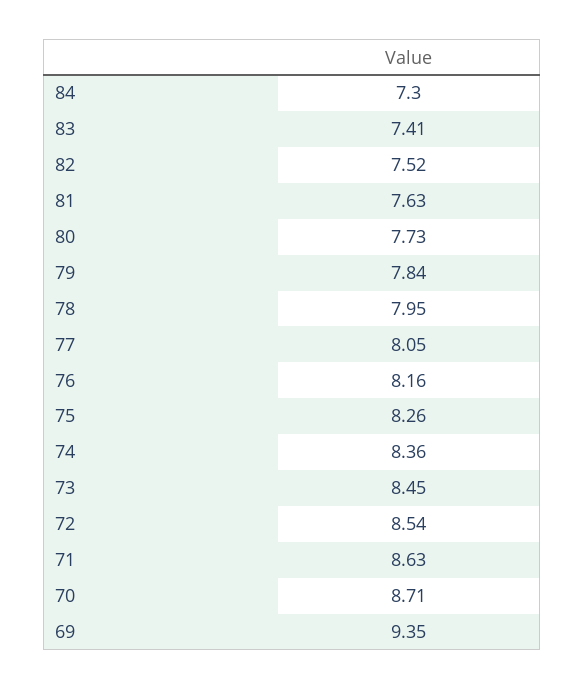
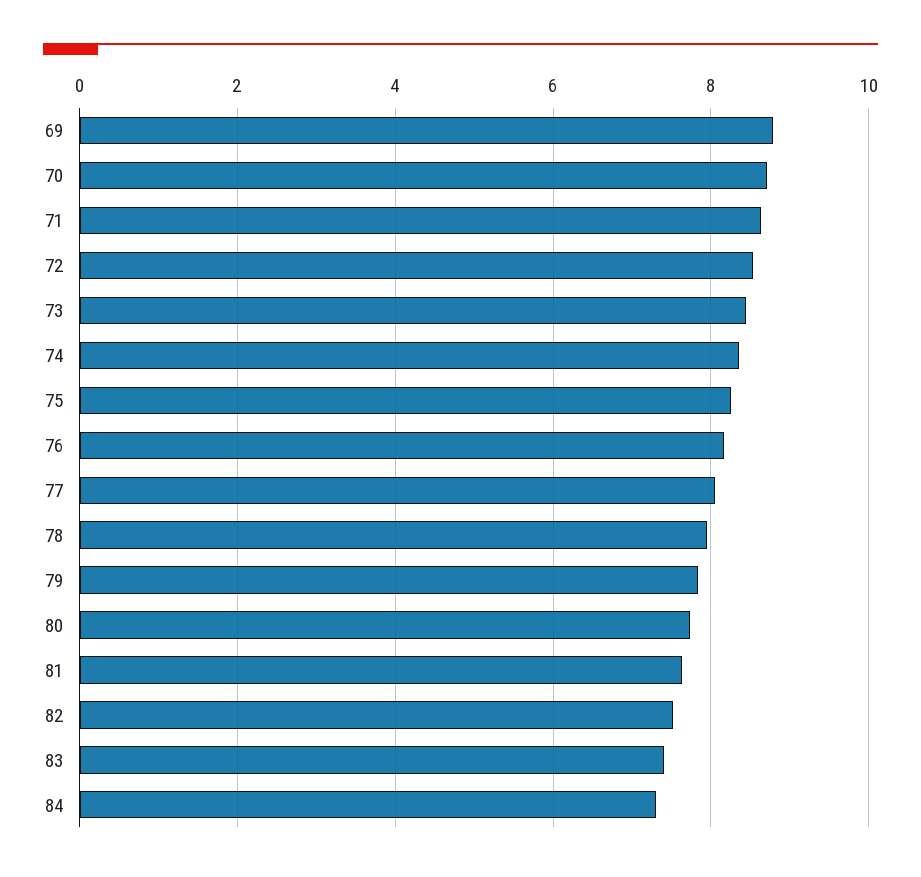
69: 9.35 -> 8.8

